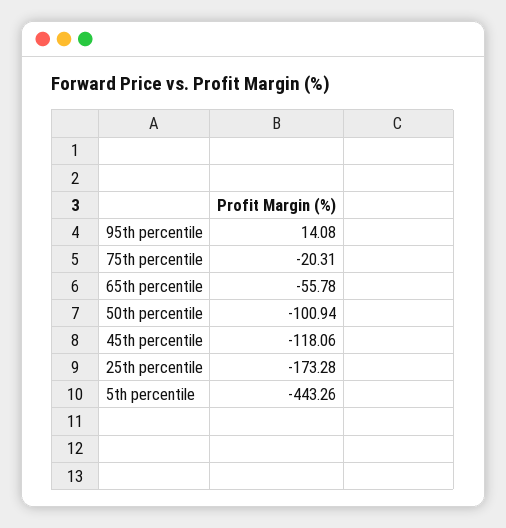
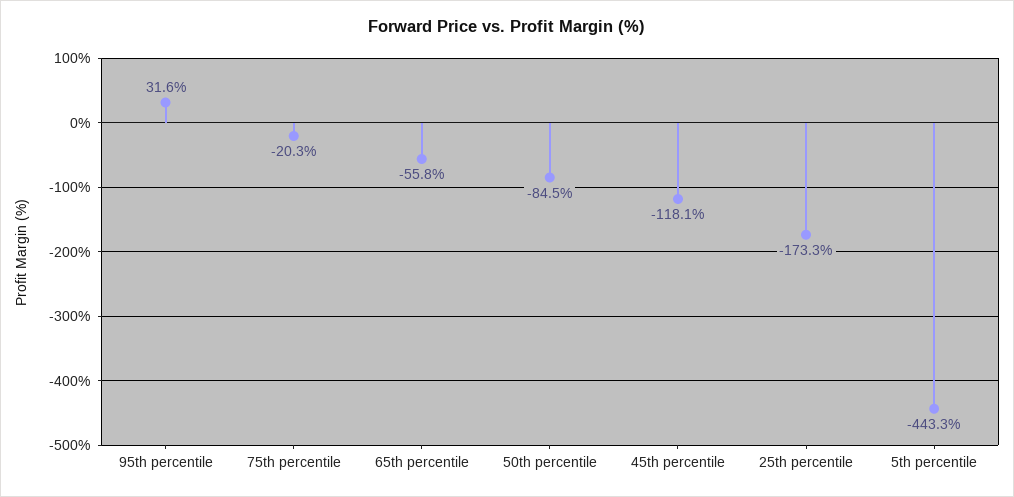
95th percentile: 14.08 -> 31.6
50th percentile: -100.94 -> -84.5

